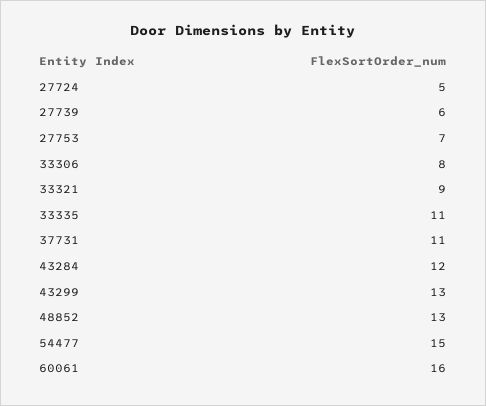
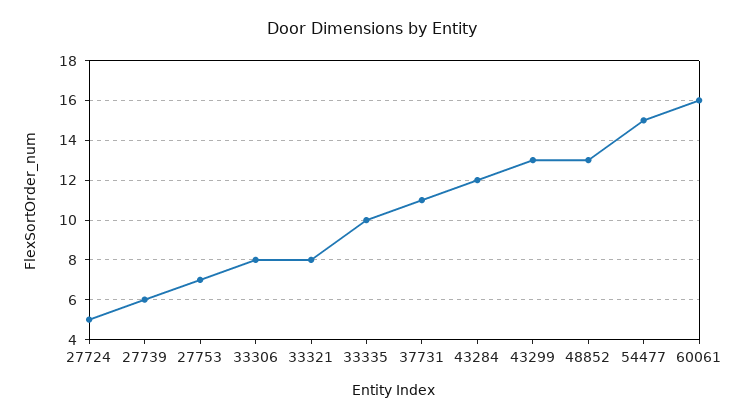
33321: 9 -> 8
33335: 11 -> 10

